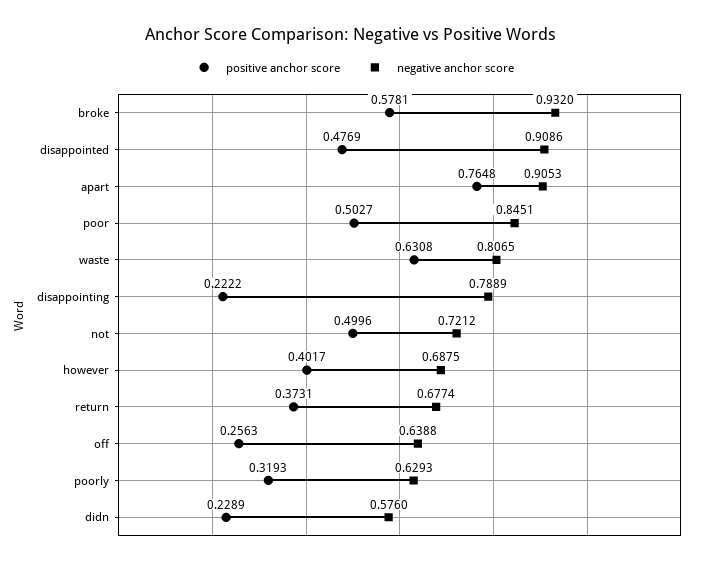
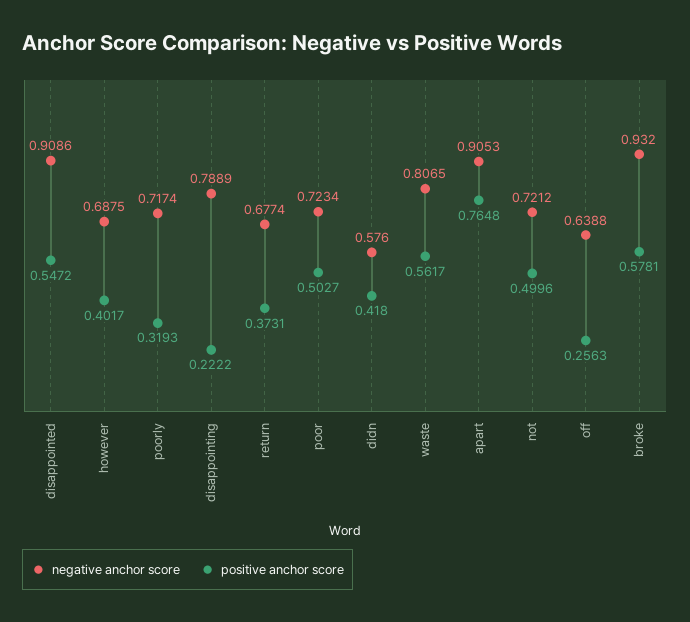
positive anchor score, disappointed: 0.4769 -> 0.5472
negative anchor score, poor: 0.8451 -> 0.7234
positive anchor score, waste: 0.6308 -> 0.5617
negative anchor score, poorly: 0.6293 -> 0.7174
positive anchor score, didn: 0.2289 -> 0.418

